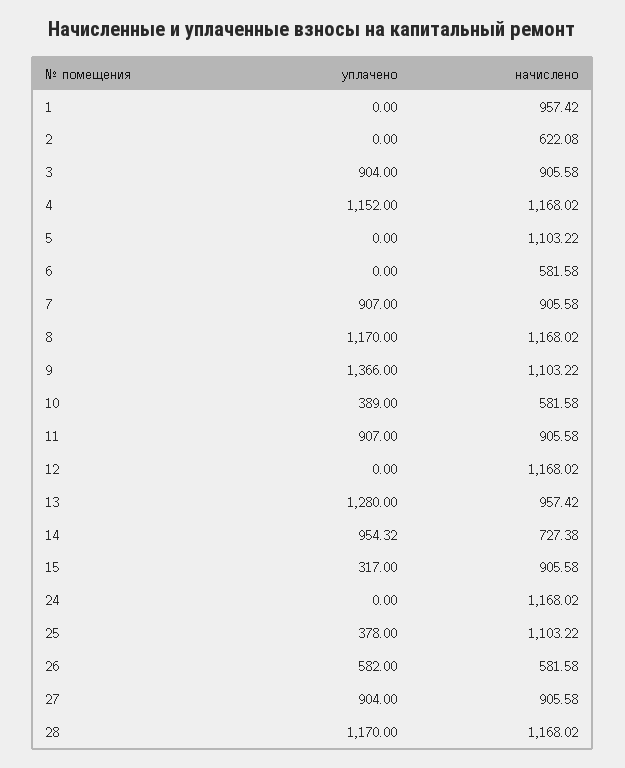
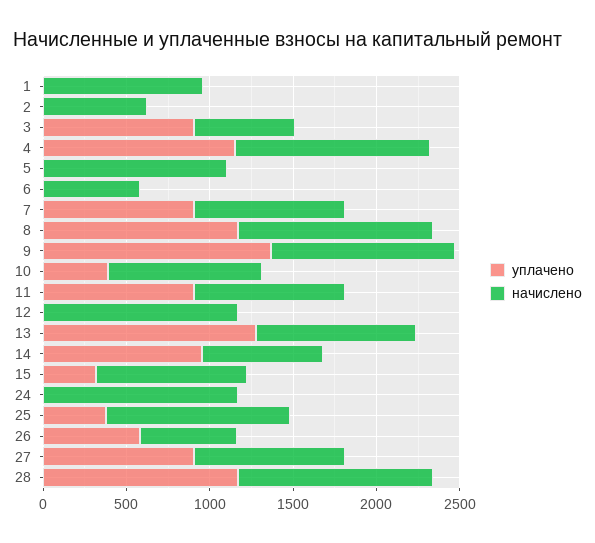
начислено, 3: 905.58 -> 600
начислено, 10: 581.58 -> 900

